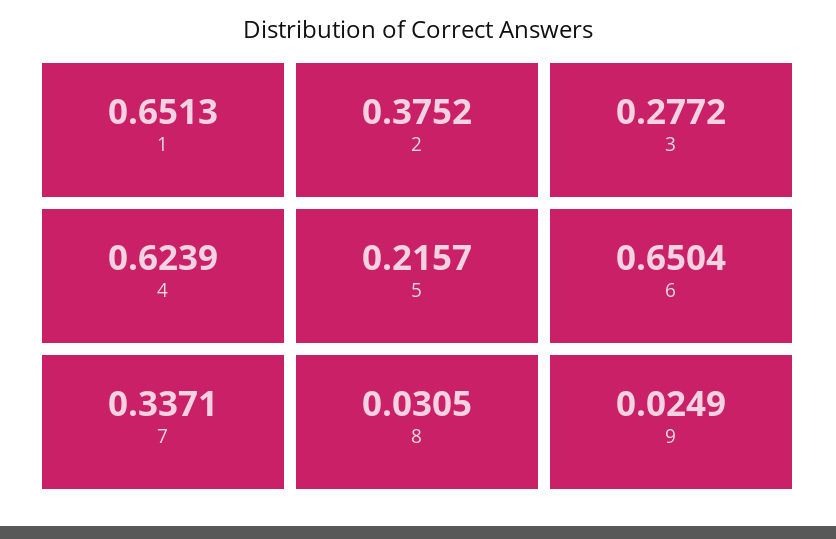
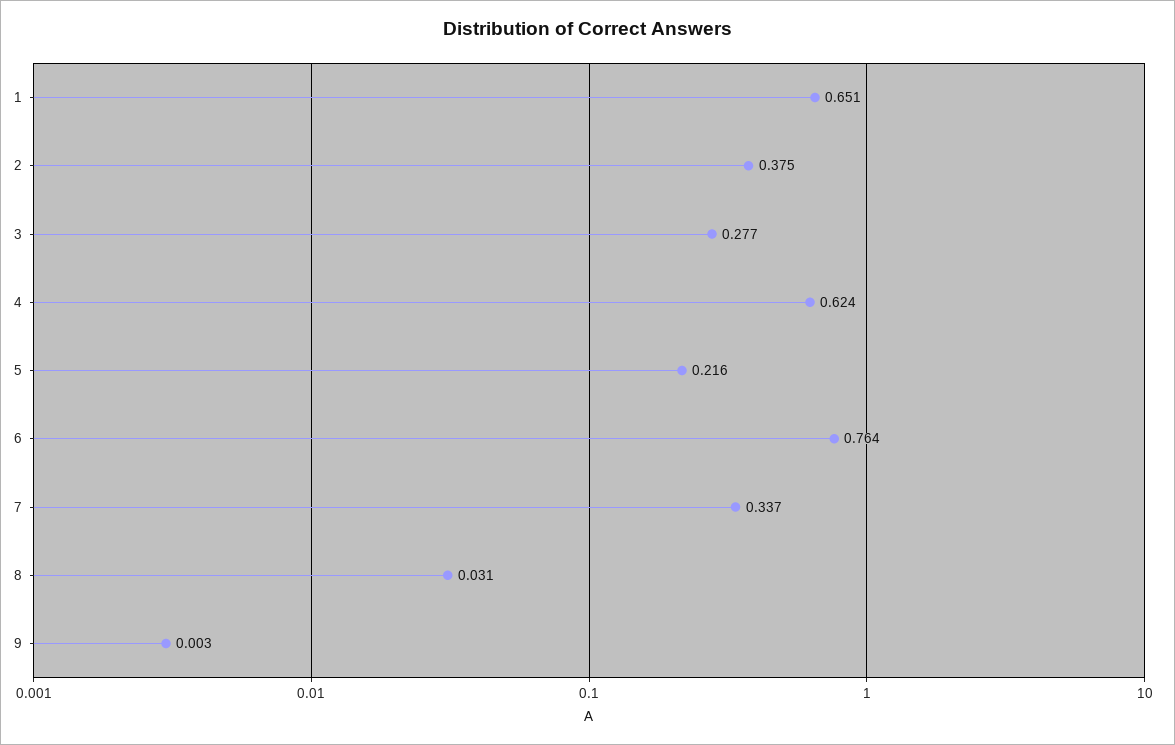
6: 0.6504 -> 0.764
9: 0.0249 -> 0.003

